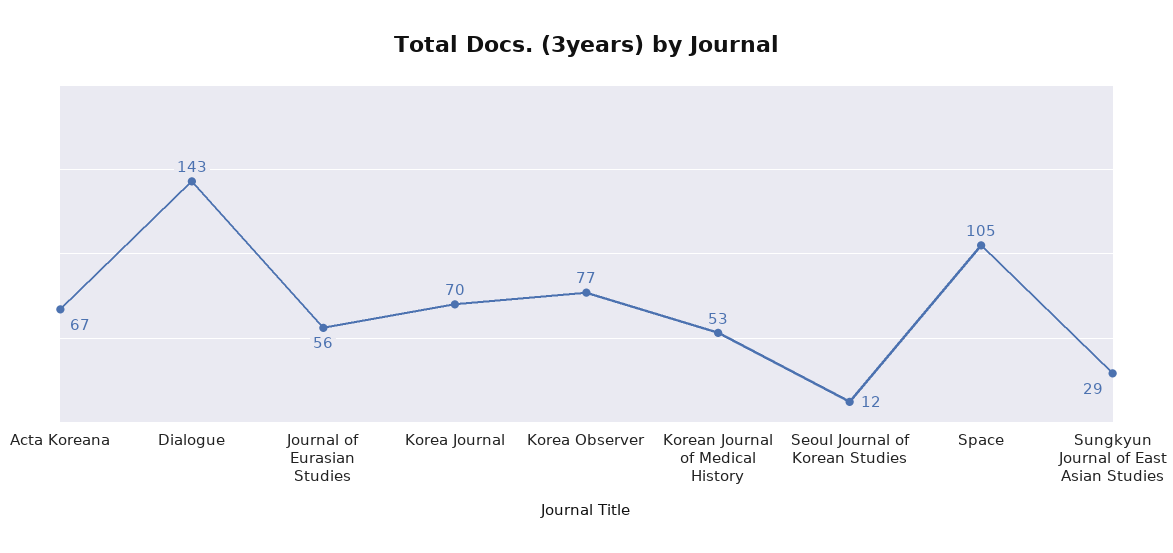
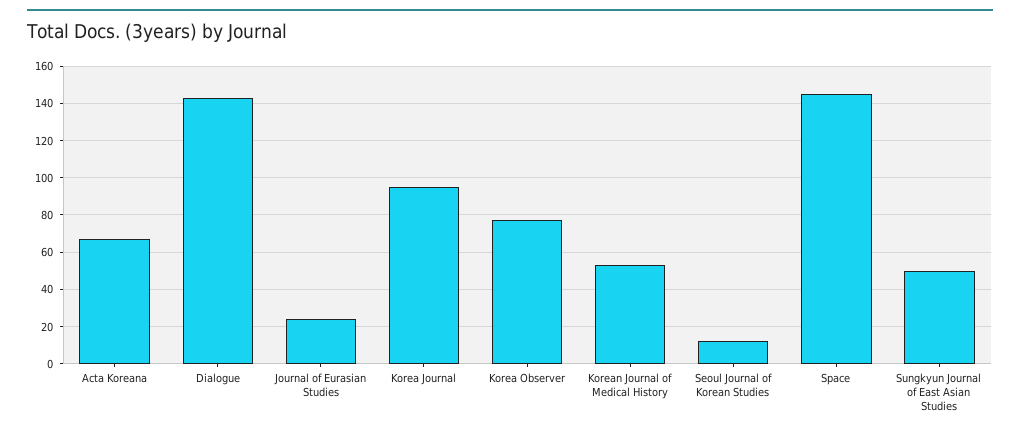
Journal of Eurasian Studies: 56 -> 25
Korea Journal: 70 -> 95
Space: 105 -> 145
Sungkyun Journal of East Asian Studies: 29 -> 50

